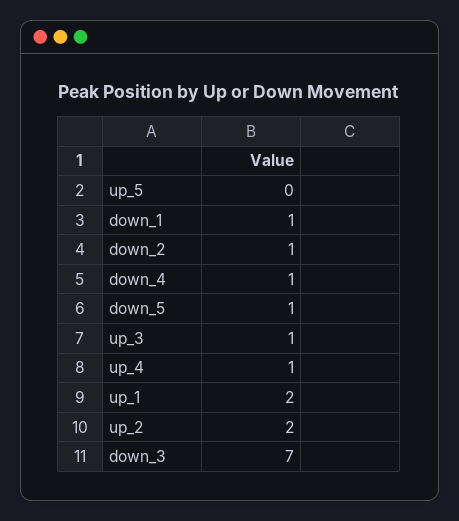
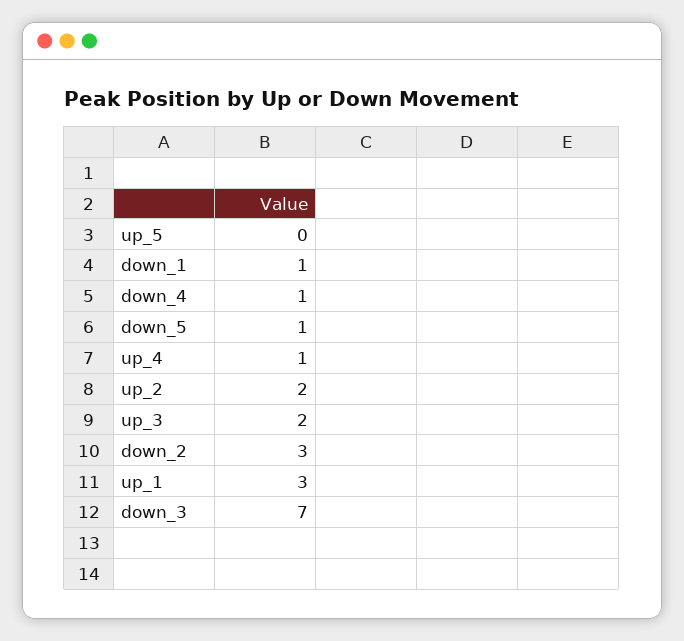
down_2: 1 -> 3
up_3: 1 -> 2
up_1: 2 -> 3

